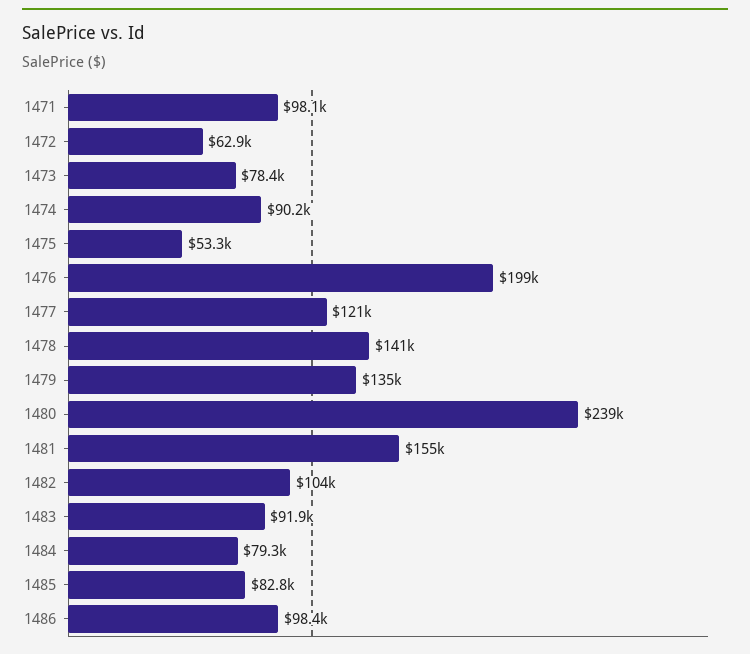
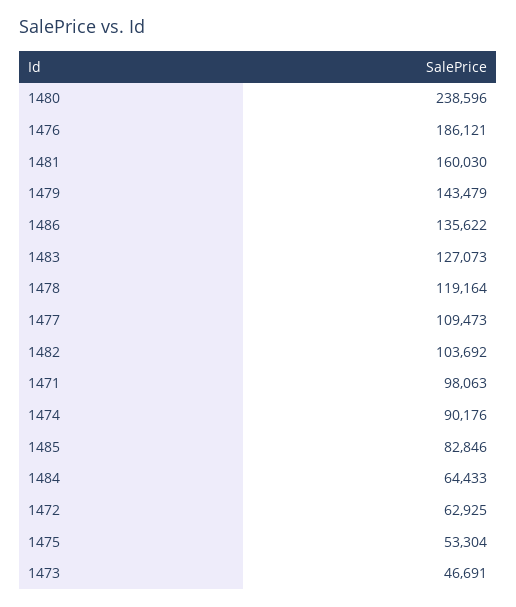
1473: 78400 -> 46691
1476: 199000 -> 186121
1477: 121000 -> 109473
1478: 141000 -> 119164
1479: 135000 -> 143479
1481: 155000 -> 160030
1483: 91900 -> 127073
1484: 79300 -> 64433
1486: 98400 -> 135622

